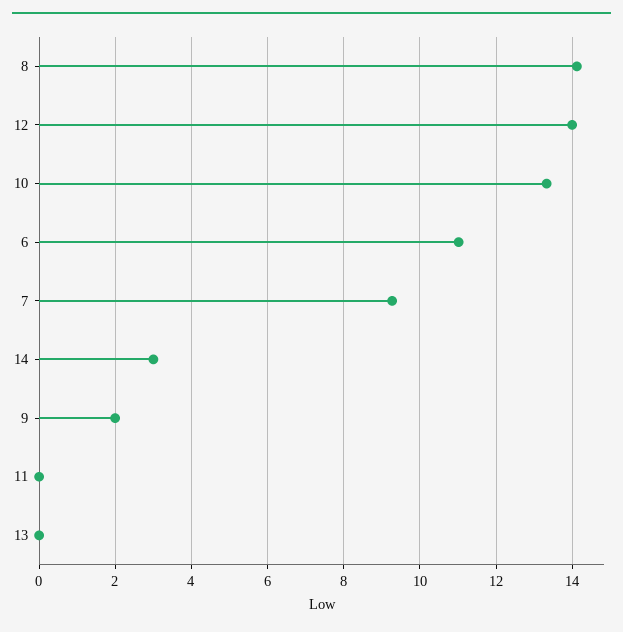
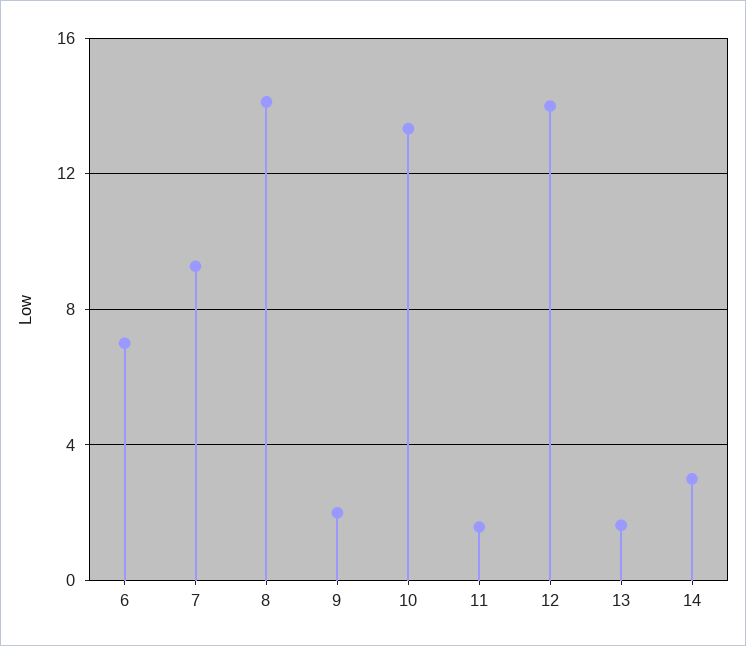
6: 11 -> 7
11: 0 -> 1.5
13: 0 -> 1.5

